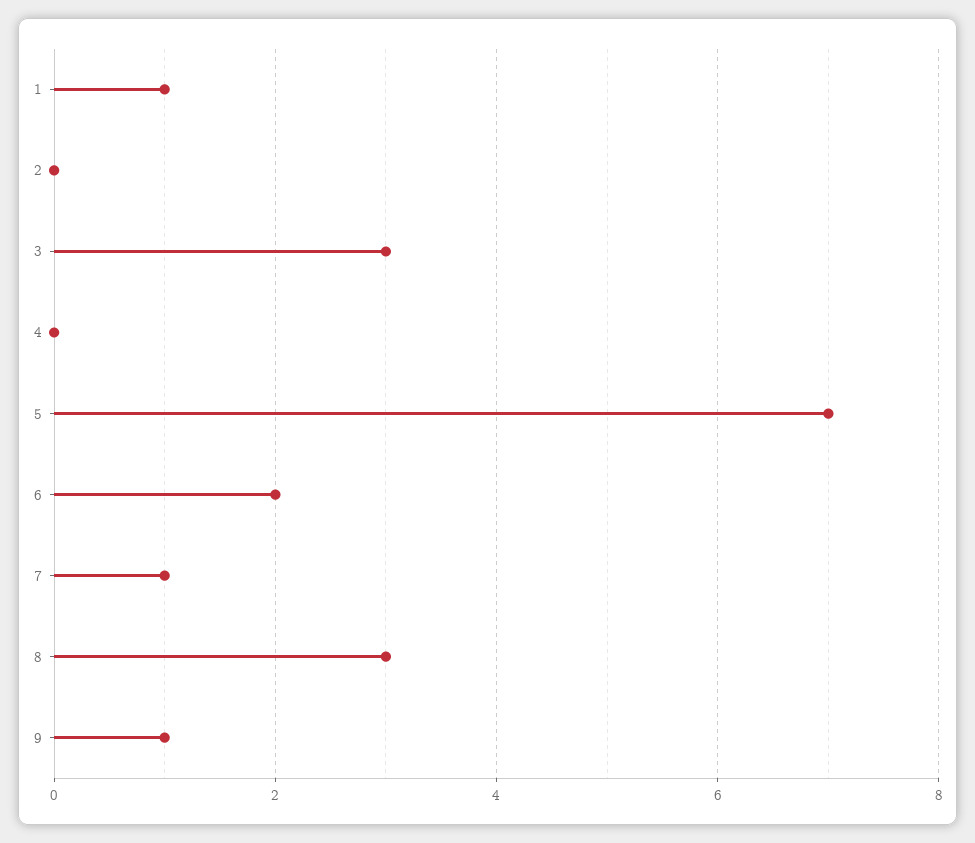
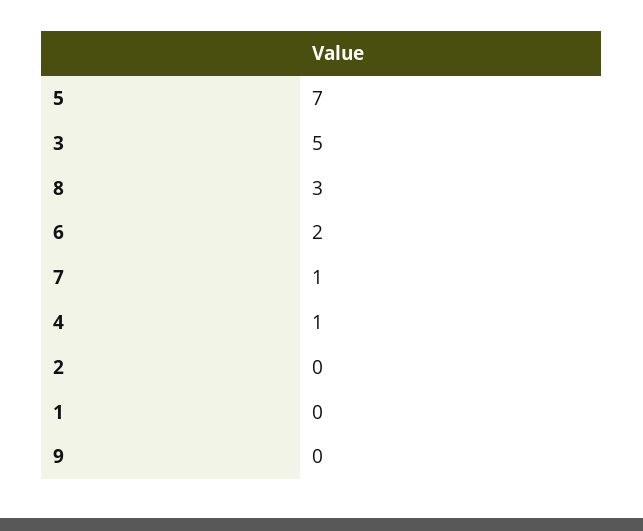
1: 1 -> 0
3: 3 -> 5
4: 0 -> 1
9: 1 -> 0

